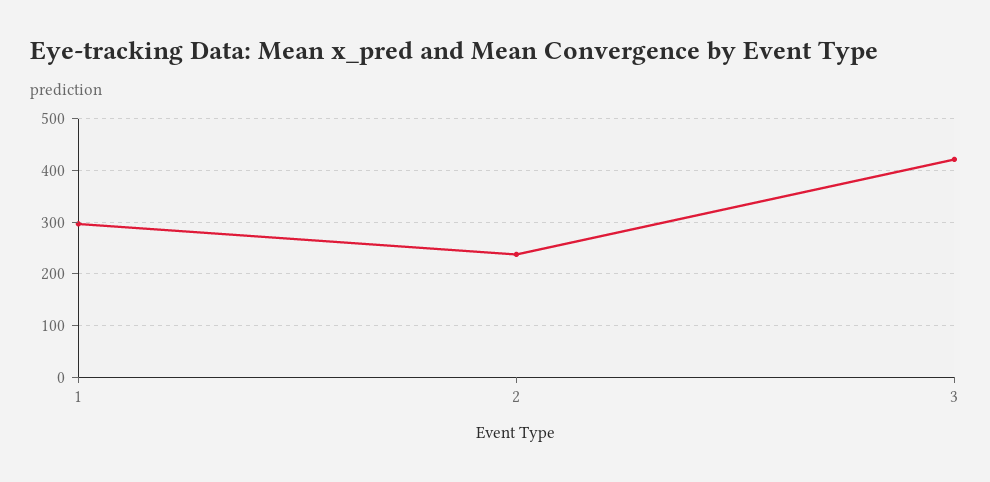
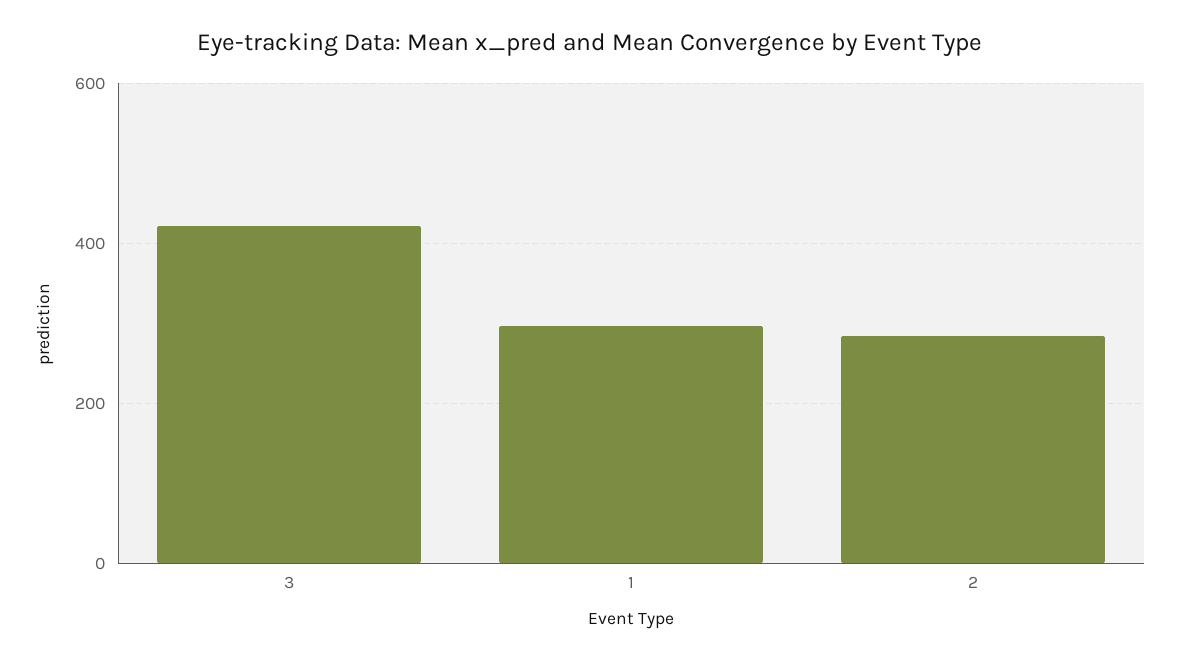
2: 240 -> 280

